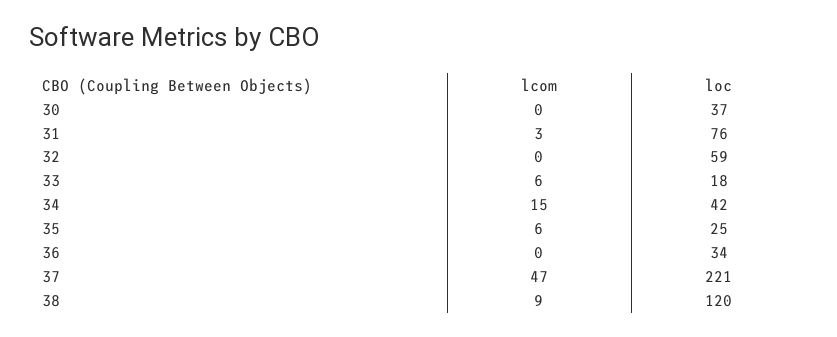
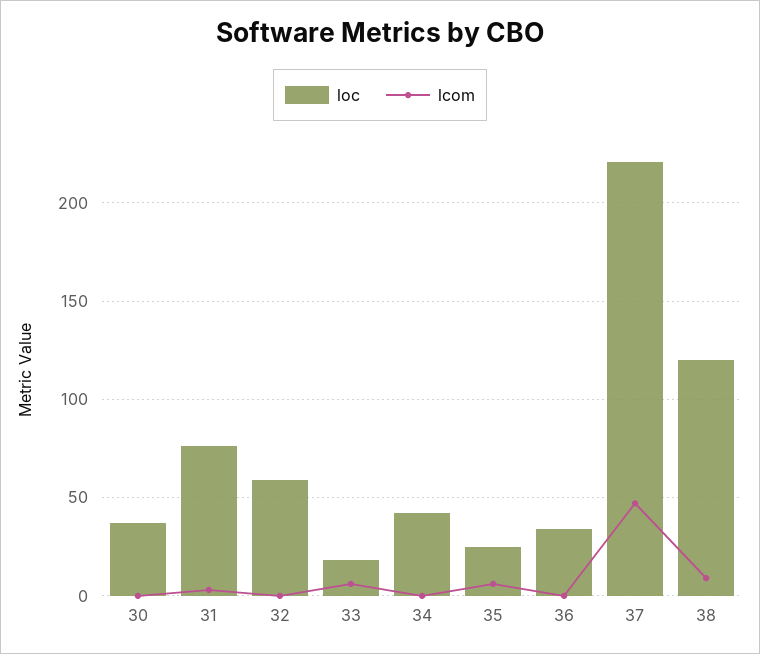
lcom, 34: 15 -> 0

